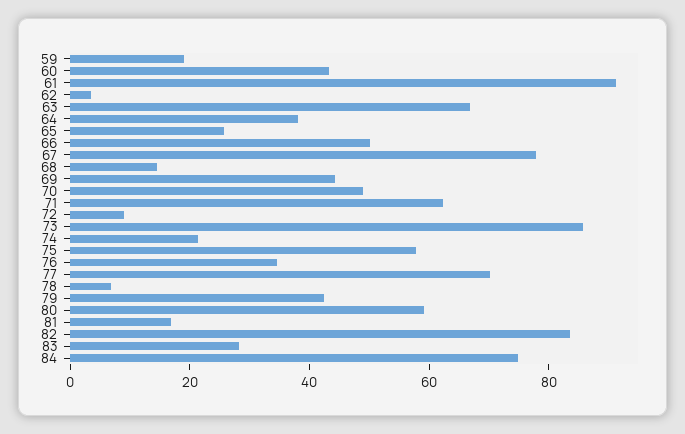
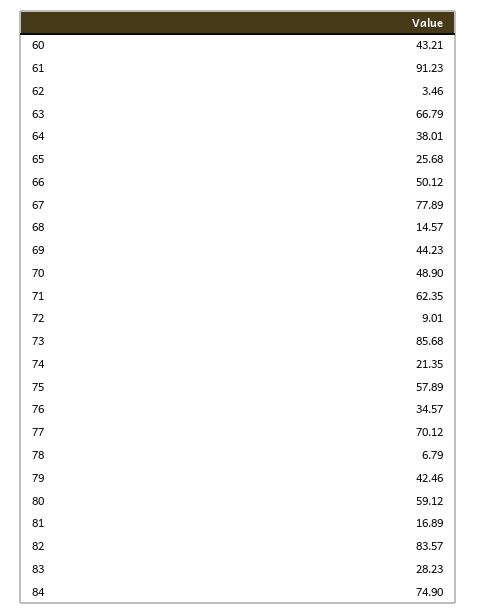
59: 20 -> none

